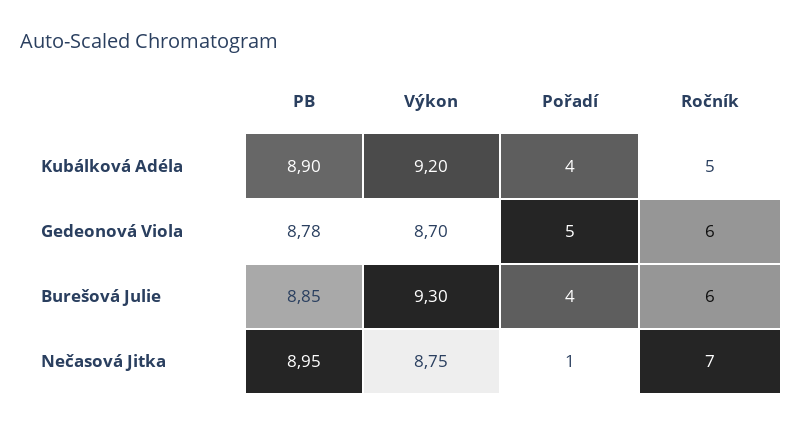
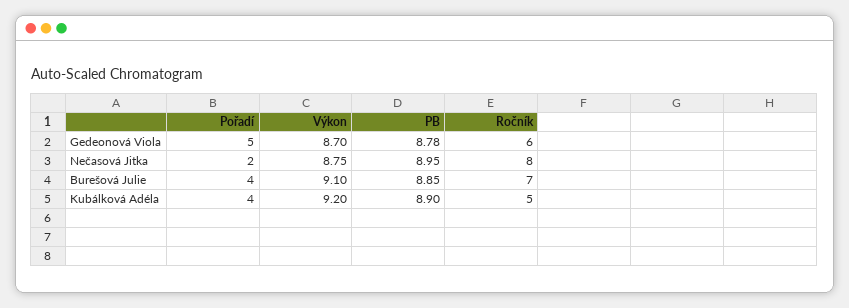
Výkon, Burešová Julie: 9.3 -> 9.1
Ročník, Burešová Julie: 6 -> 7
Pořadí, Nečasová Jitka: 1 -> 2
Ročník, Nečasová Jitka: 7 -> 8

